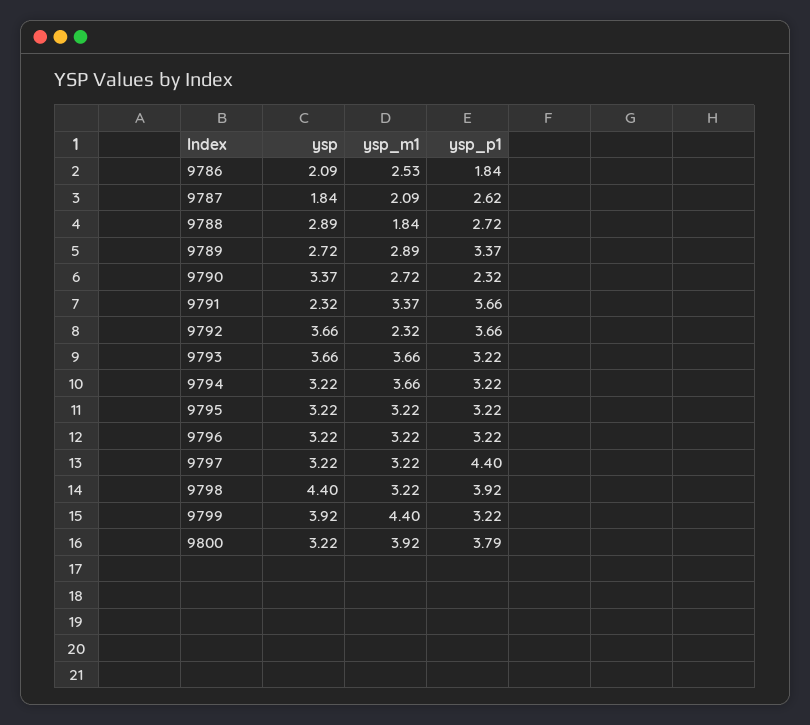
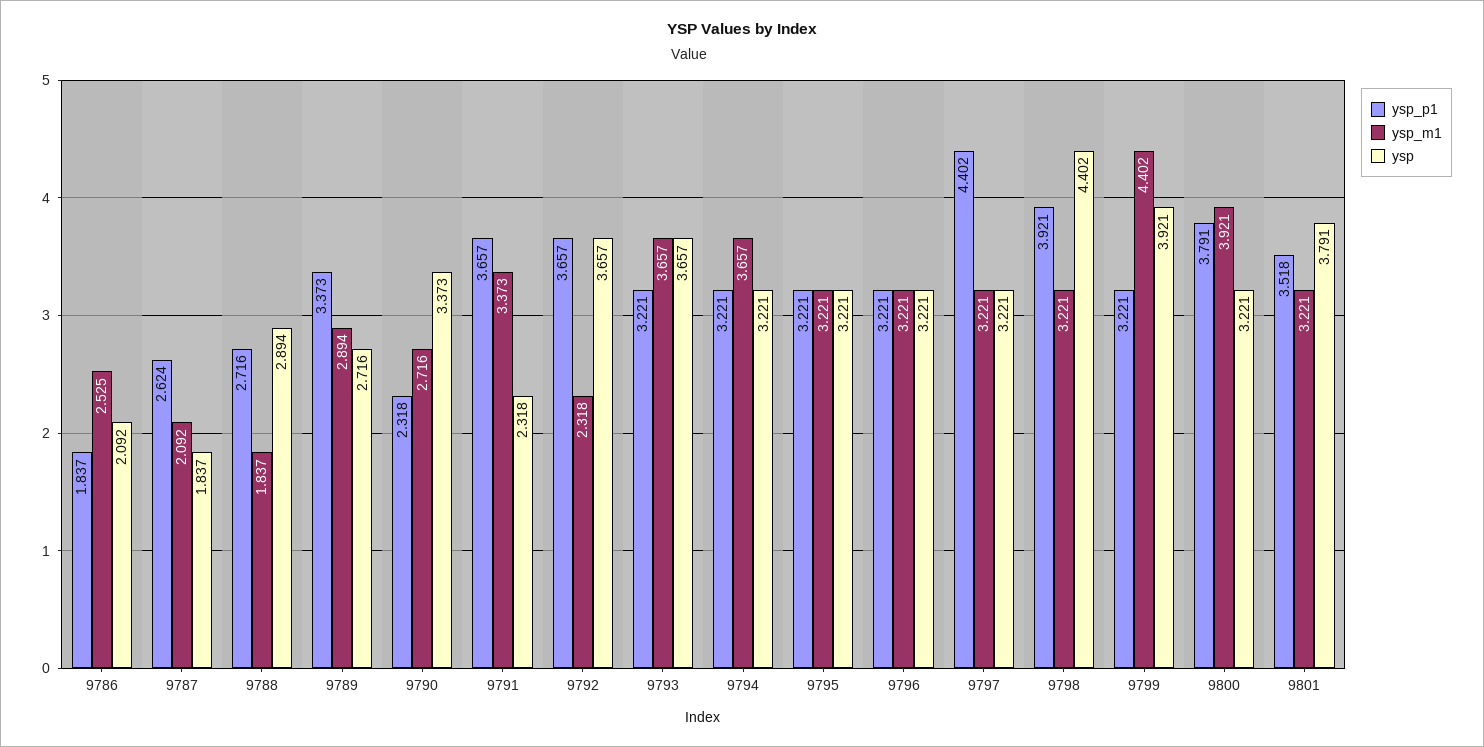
ysp_p1, 9801: none -> 3.518
ysp_m1, 9801: none -> 3.221
ysp, 9801: none -> 3.791

